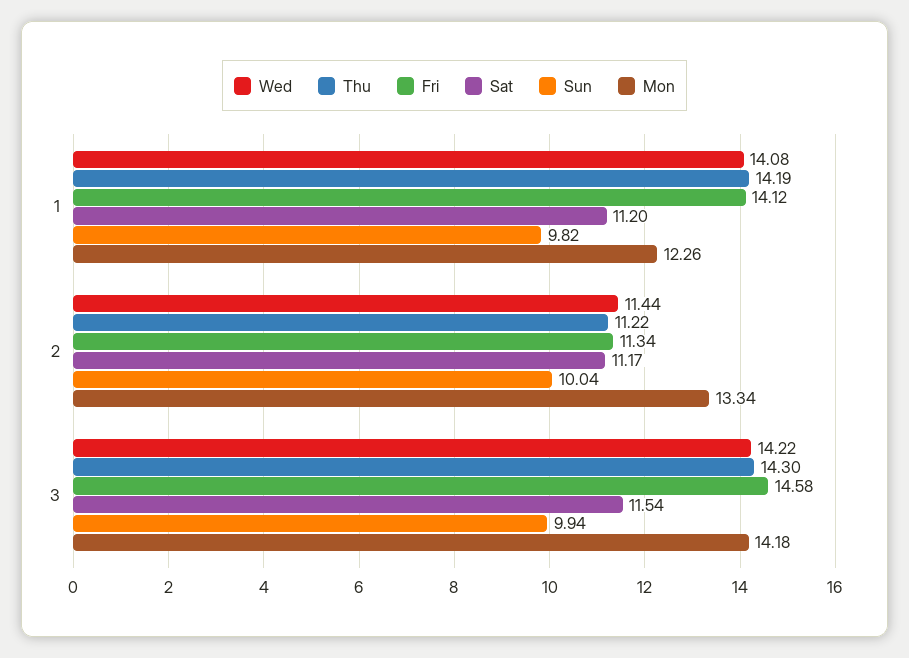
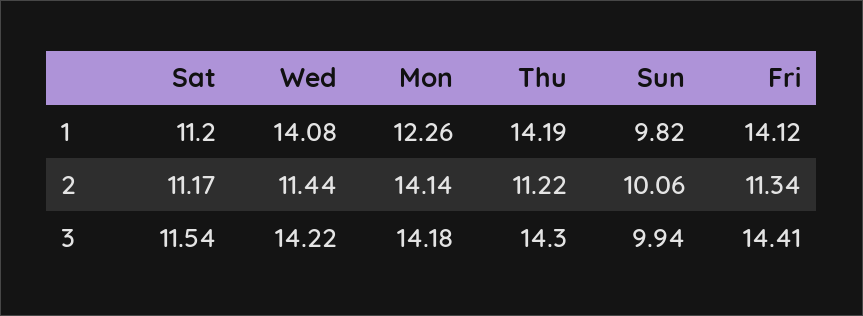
Sun, 2: 10.04 -> 10.06
Mon, 2: 13.34 -> 14.14
Fri, 3: 14.58 -> 14.41

